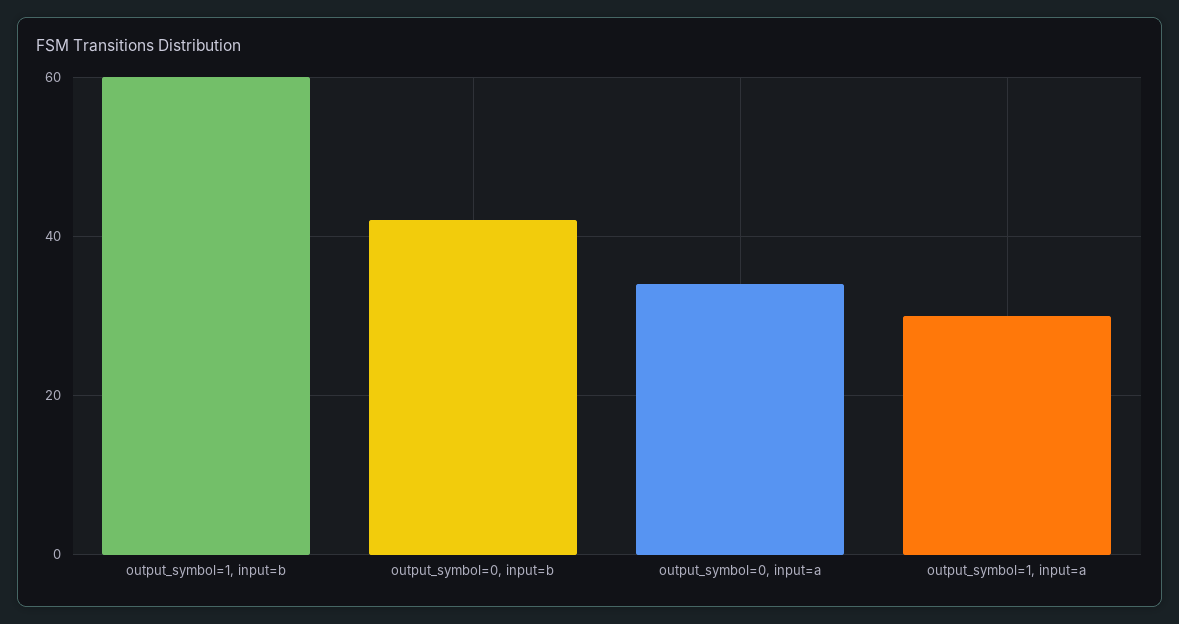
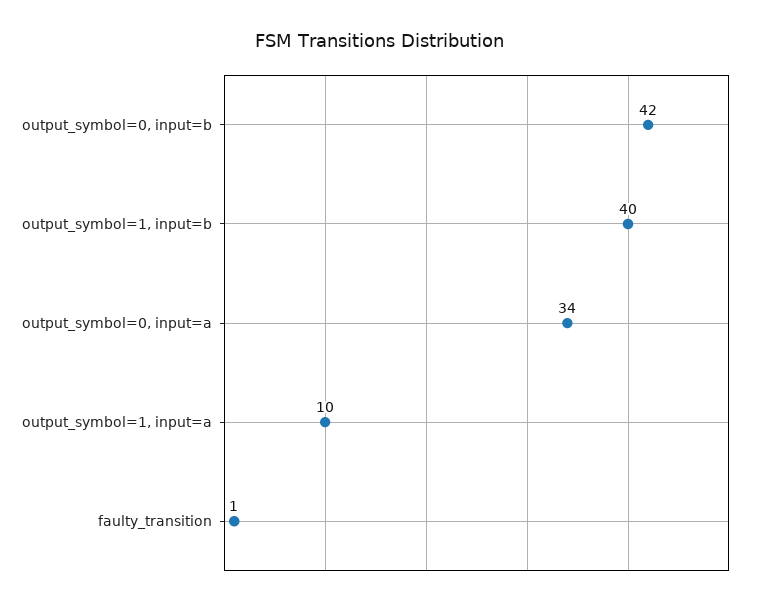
output_symbol=1, input=b: 60 -> 40
output_symbol=1, input=a: 30 -> 10
faulty_transition: none -> 1

